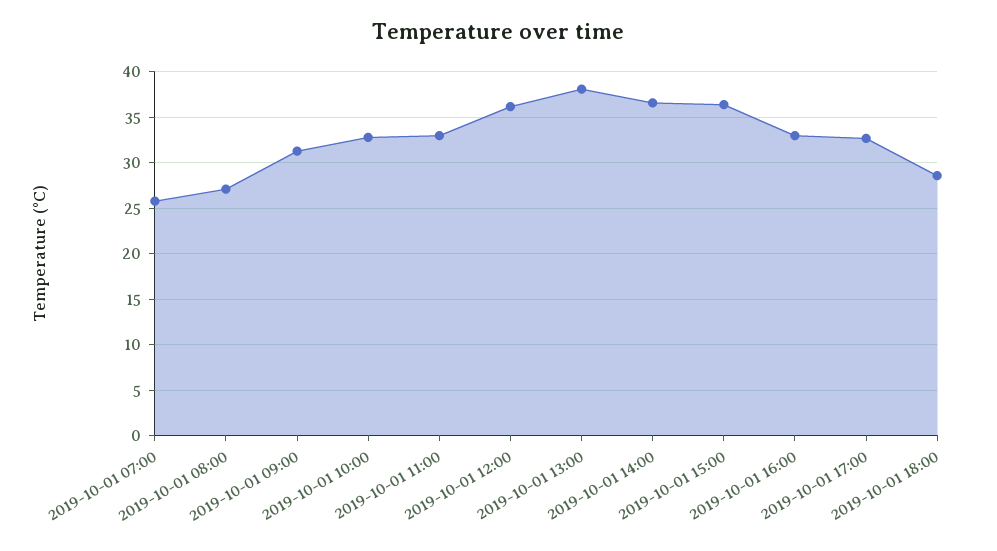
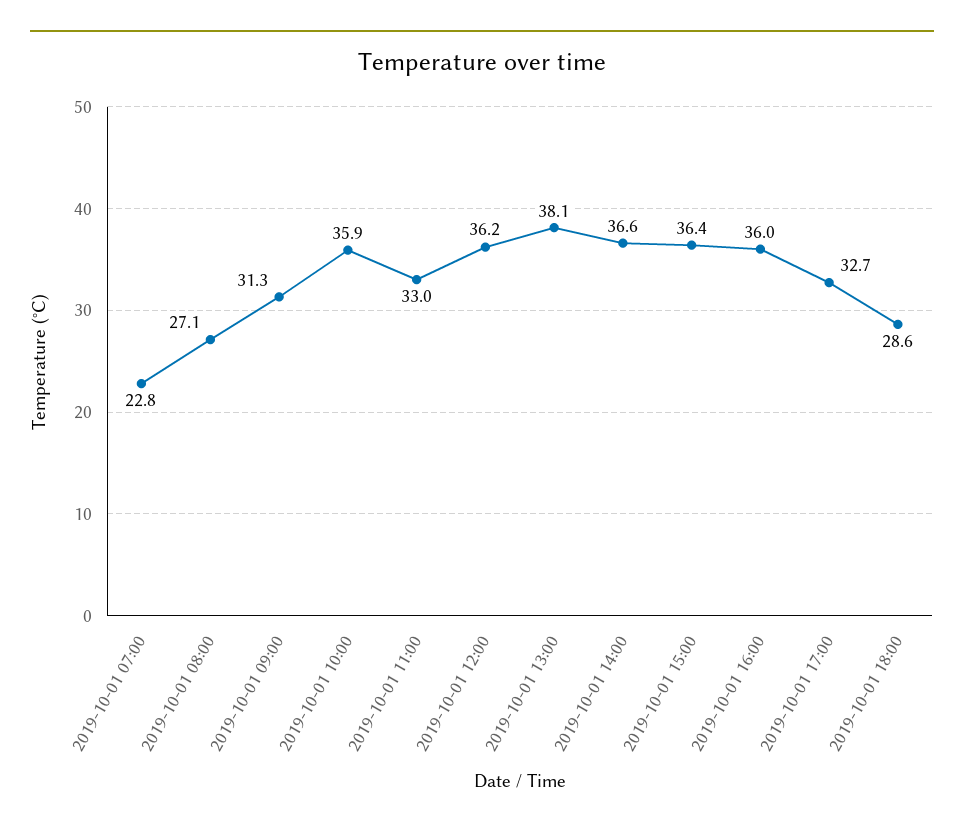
2019-10-01 07:00: 26 -> 22.8
2019-10-01 10:00: 33 -> 35.9
2019-10-01 16:00: 33 -> 36

